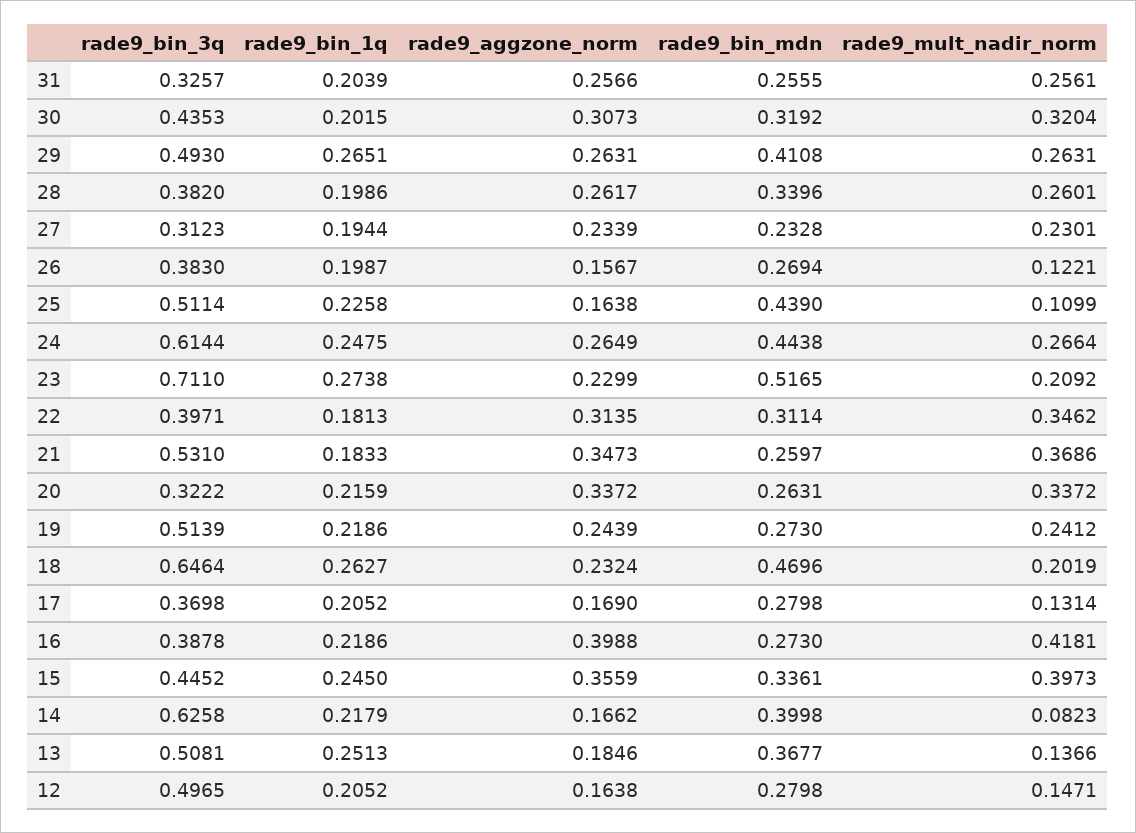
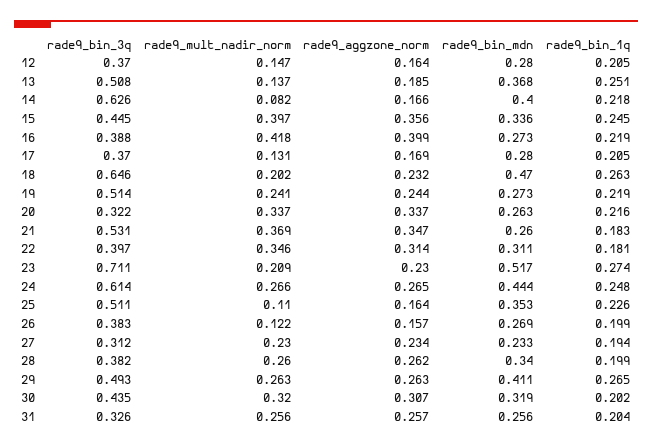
rade9_bin_mdn, 25: 0.439 -> 0.353
rade9_bin_3q, 12: 0.4965 -> 0.37

